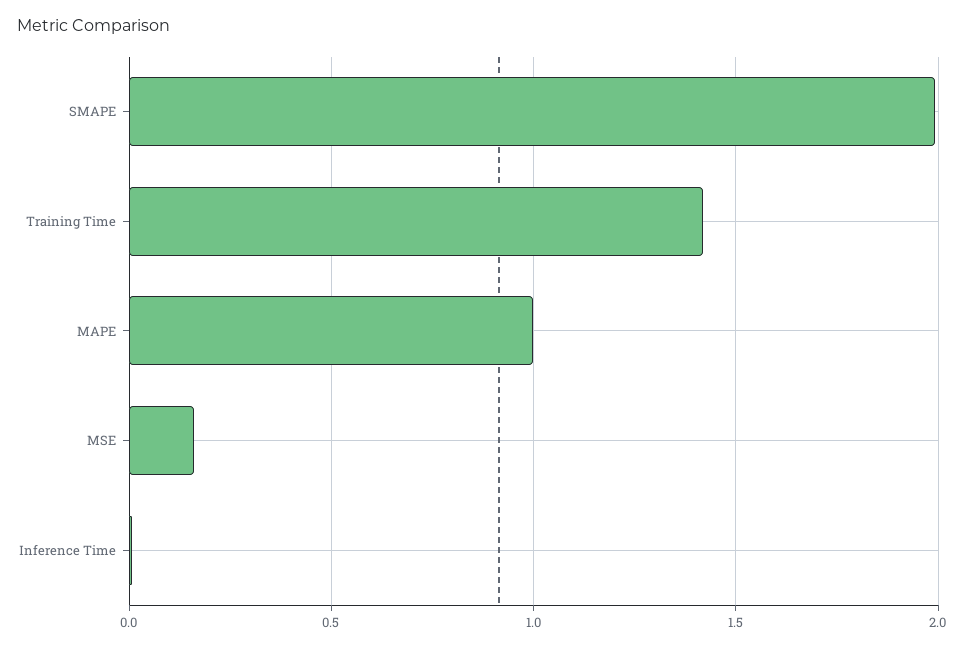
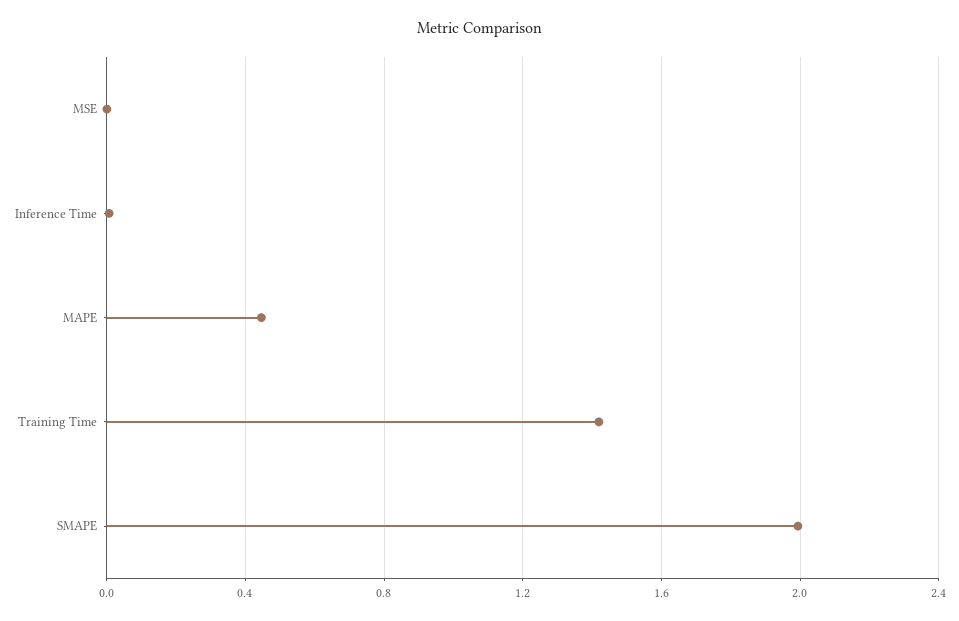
MAPE: 1 -> 0.45
MSE: 0.15 -> 0

